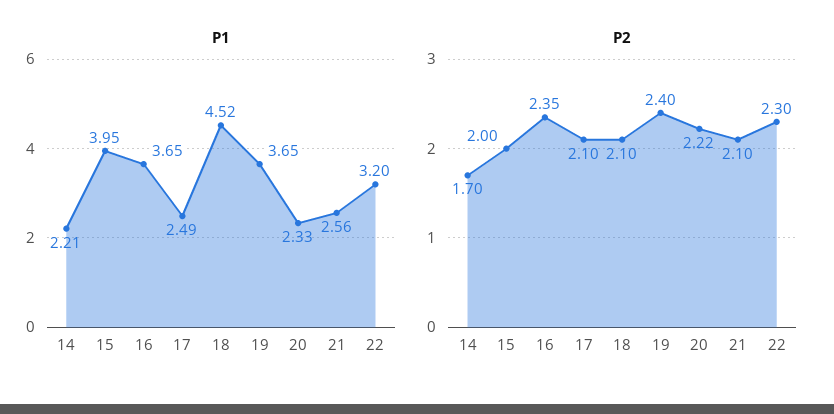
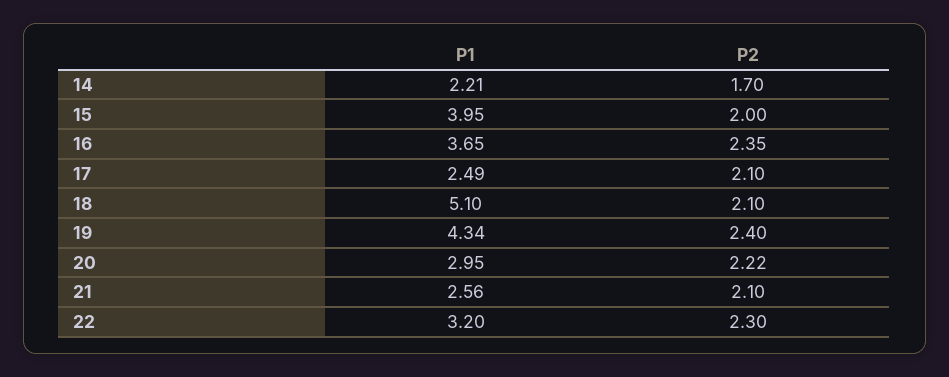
P1, 18: 4.52 -> 5.1
P1, 19: 3.65 -> 4.34
P1, 20: 2.33 -> 2.95

